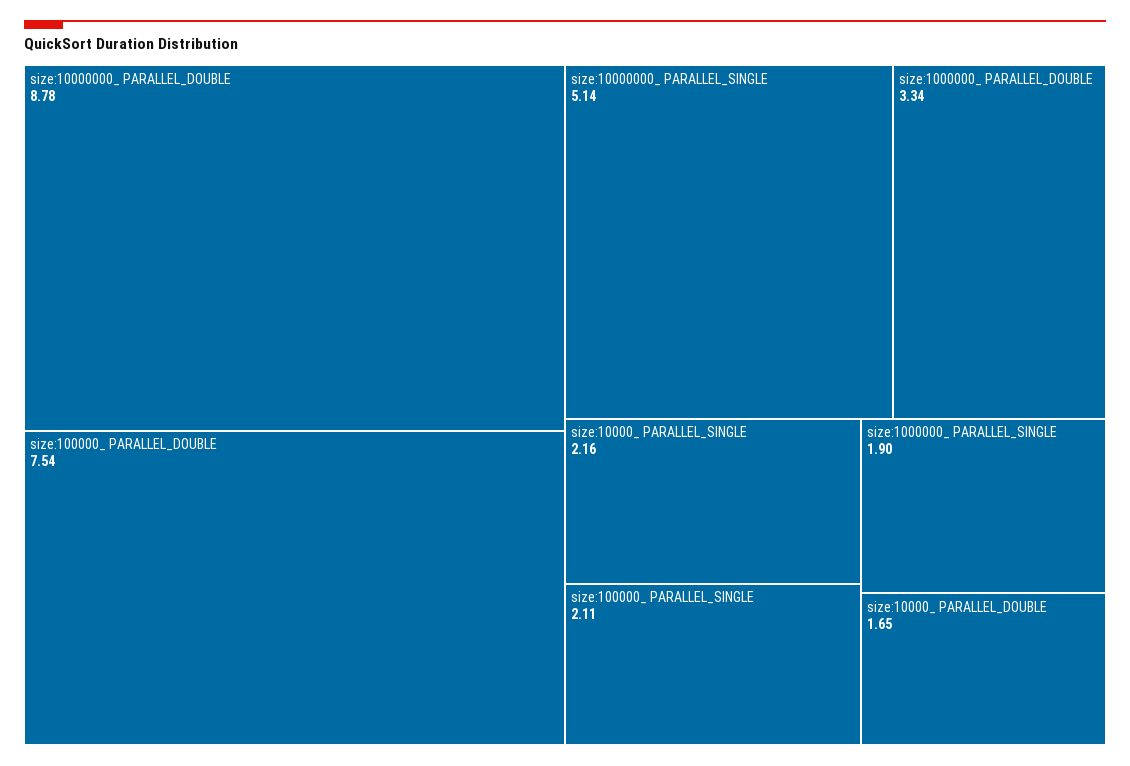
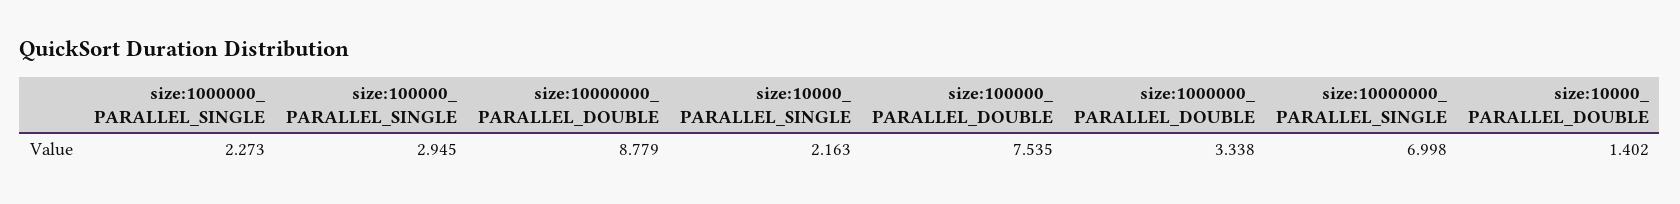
size:10000000_ PARALLEL_SINGLE: 5.14 -> 6.998
size:100000_ PARALLEL_SINGLE: 2.11 -> 2.945
size:1000000_ PARALLEL_SINGLE: 1.9 -> 2.273
size:10000_ PARALLEL_DOUBLE: 1.65 -> 1.402

